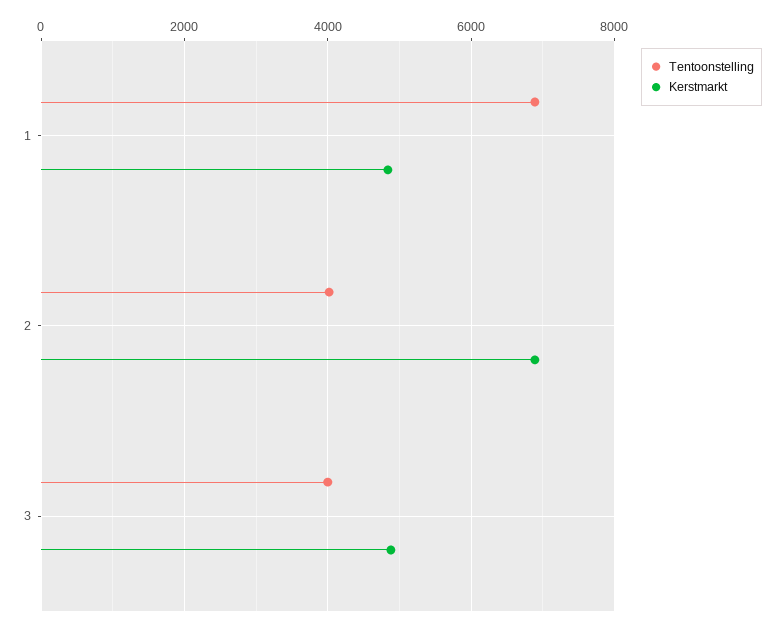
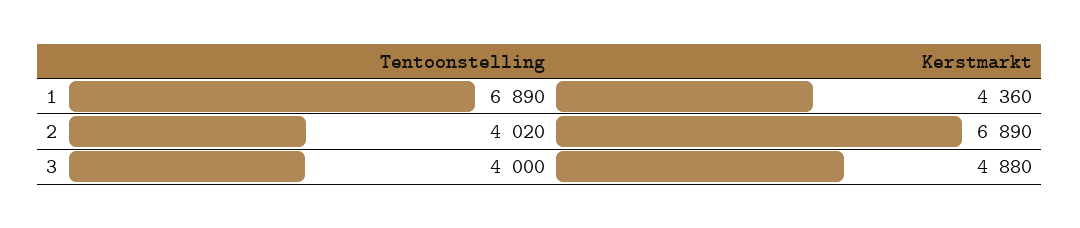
Kerstmarkt, 1: 4800 -> 4360

